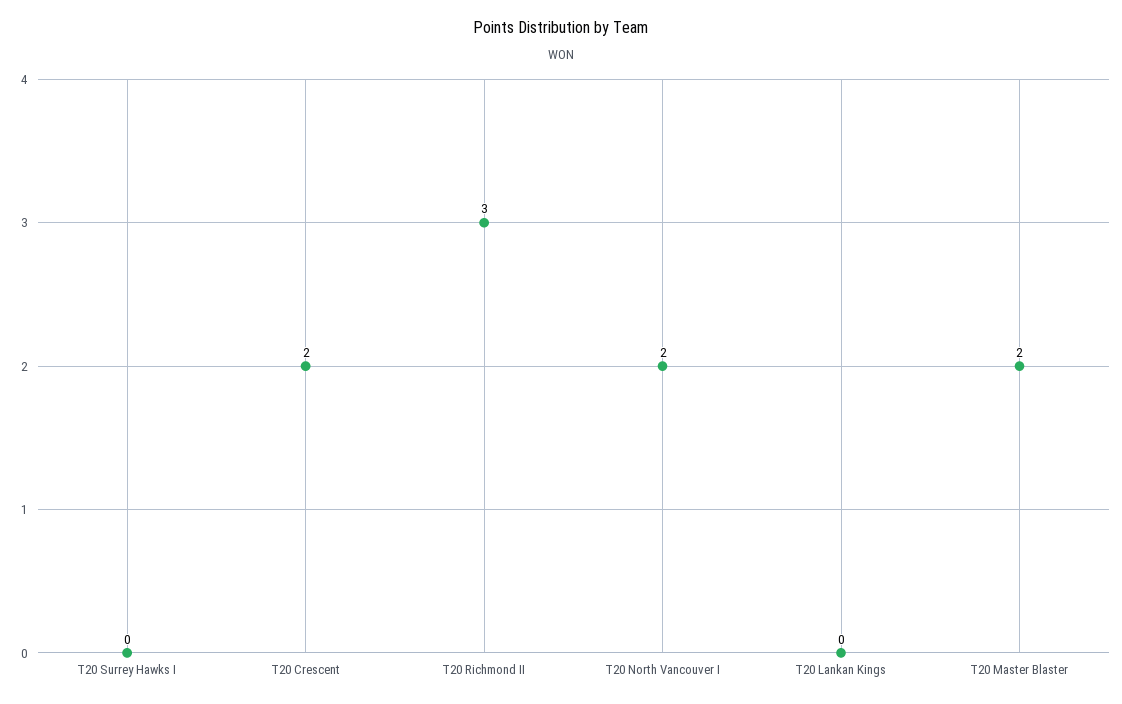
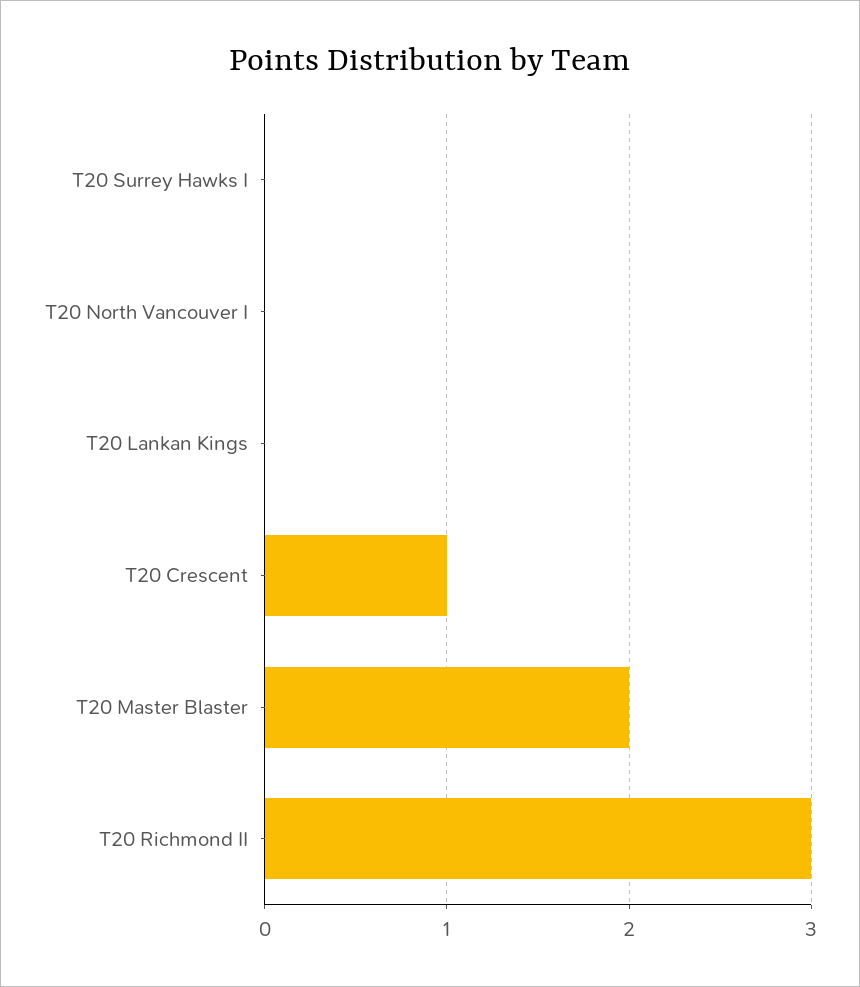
T20 Crescent: 2 -> 1
T20 North Vancouver I: 2 -> 0

